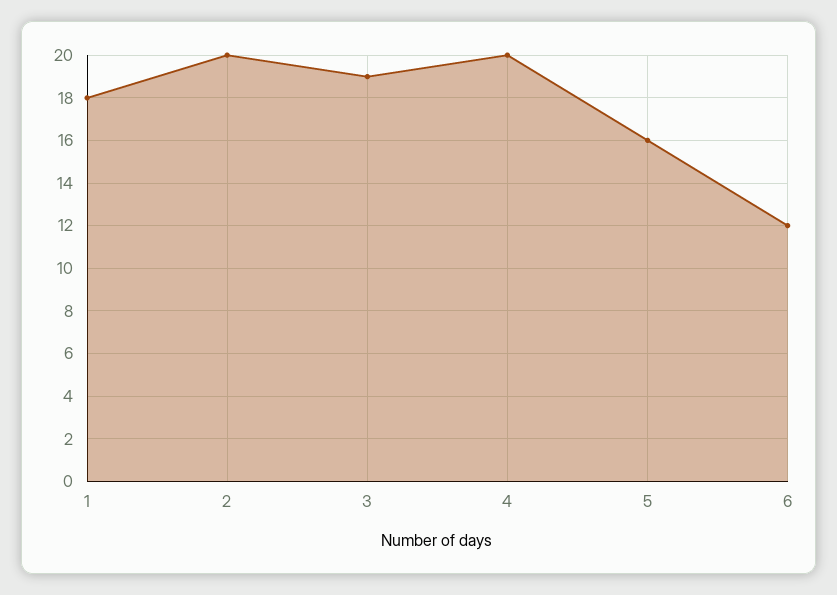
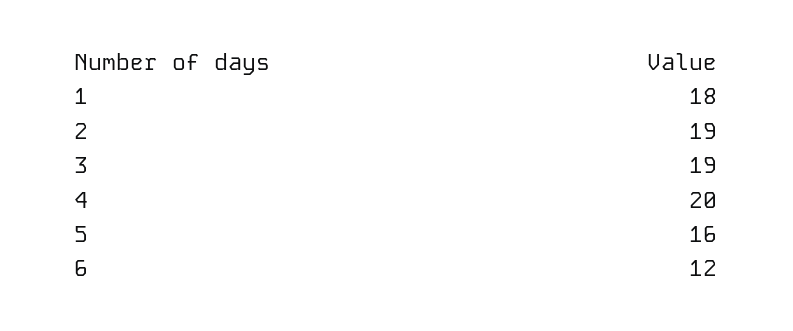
2: 20 -> 19

